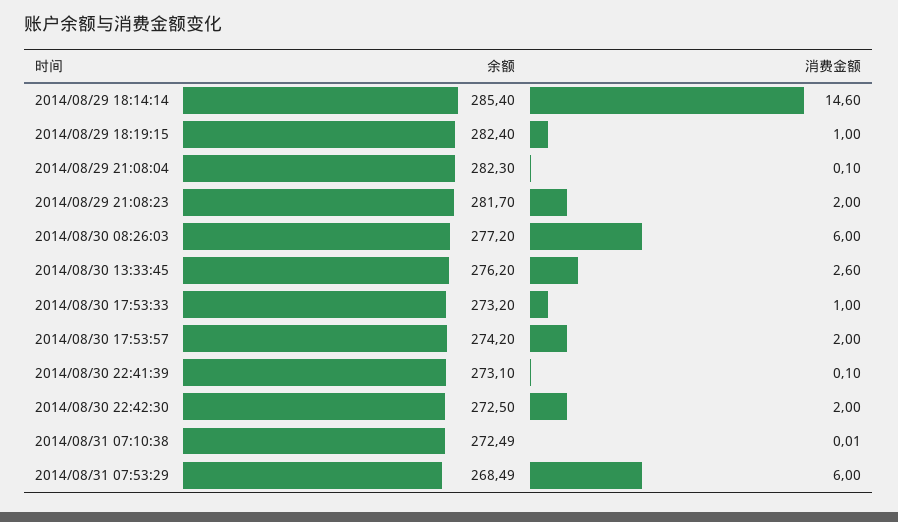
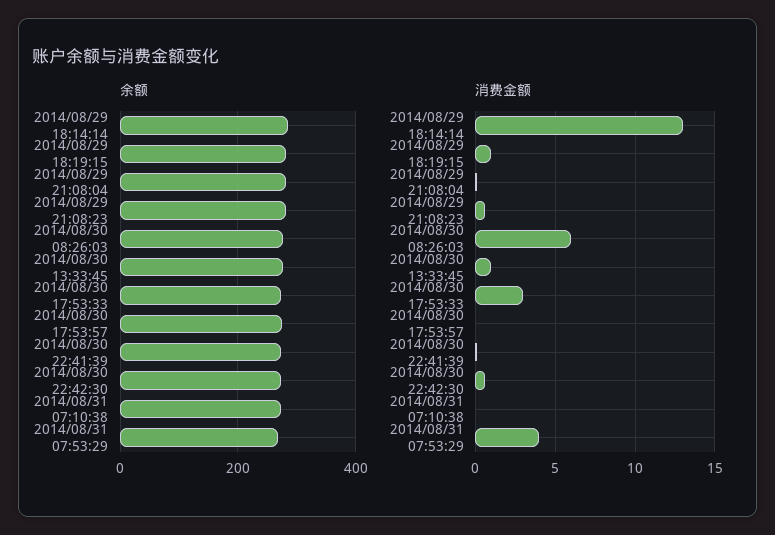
消费金额, 2014/08/29 18:14:14: 14.6 -> 13
消费金额, 2014/08/29 21:08:23: 2 -> 0.5
消费金额, 2014/08/30 13:33:45: 2.6 -> 1
消费金额, 2014/08/30 17:53:33: 1 -> 3
消费金额, 2014/08/30 17:53:57: 2 -> 0
消费金额, 2014/08/30 22:42:30: 2 -> 0.5
消费金额, 2014/08/31 07:53:29: 6 -> 4

